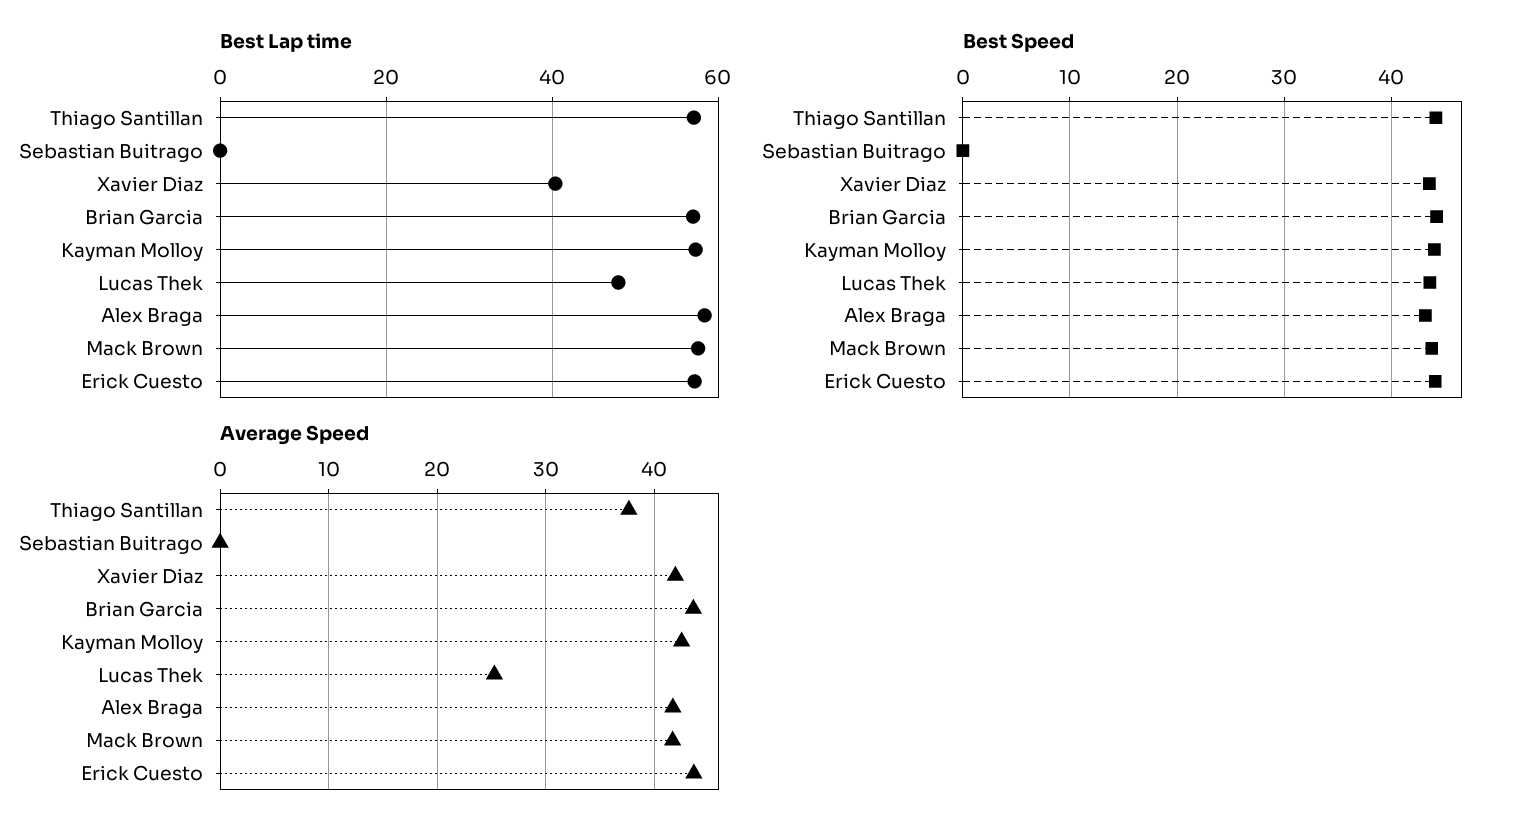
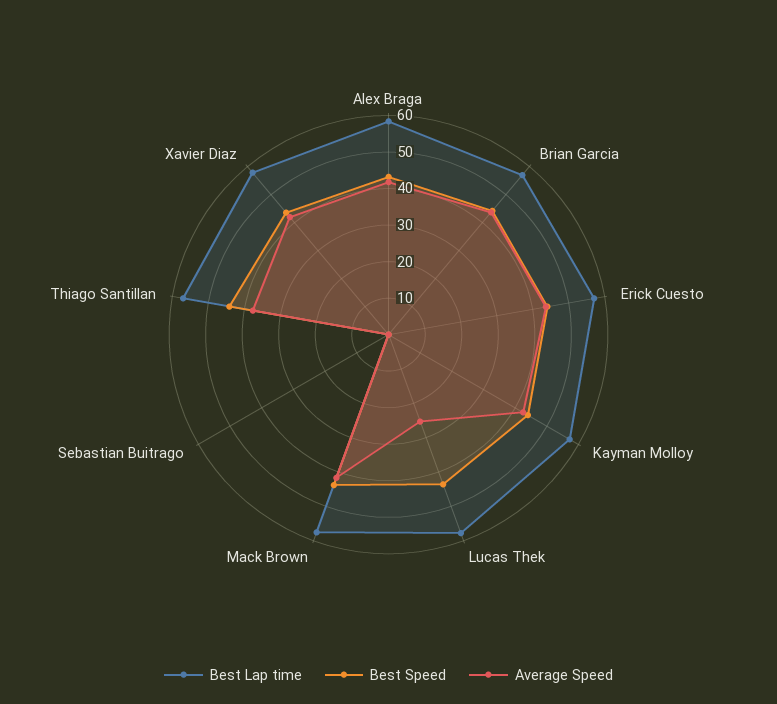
Best Lap time, Xavier Diaz: 40 -> 57.5
Best Lap time, Lucas Thek: 48 -> 57.5

